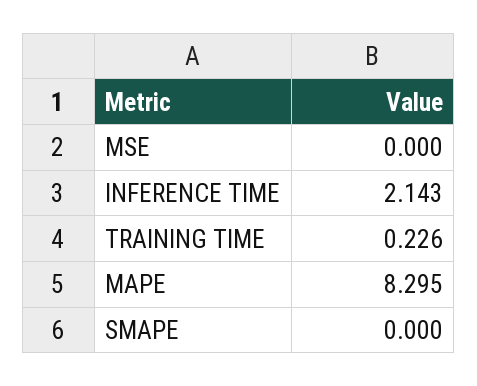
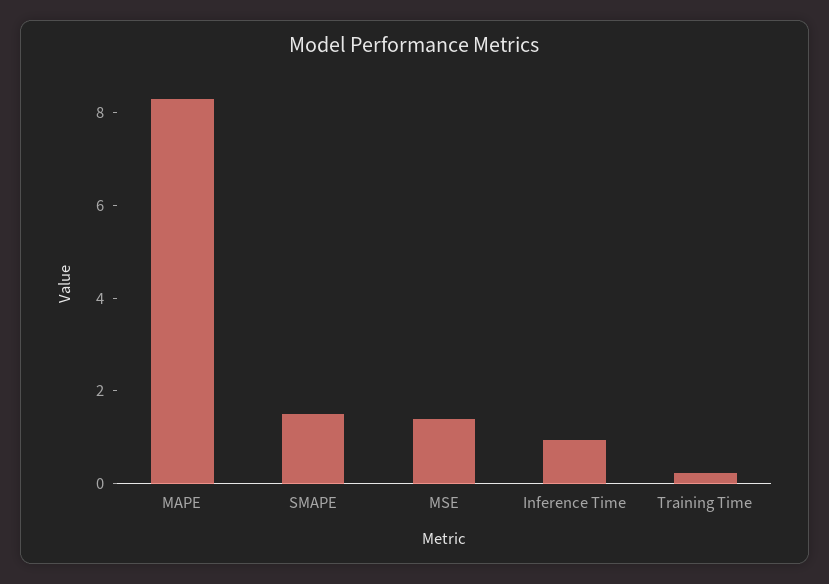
MSE: 0 -> 1.5
INFERENCE TIME: 2.143 -> 1
SMAPE: 0 -> 1.5

